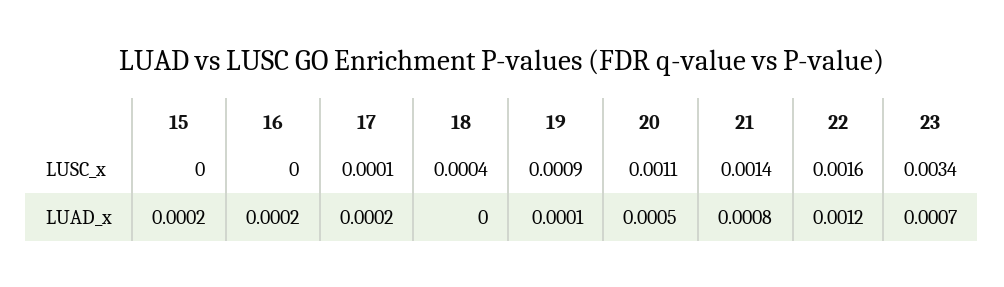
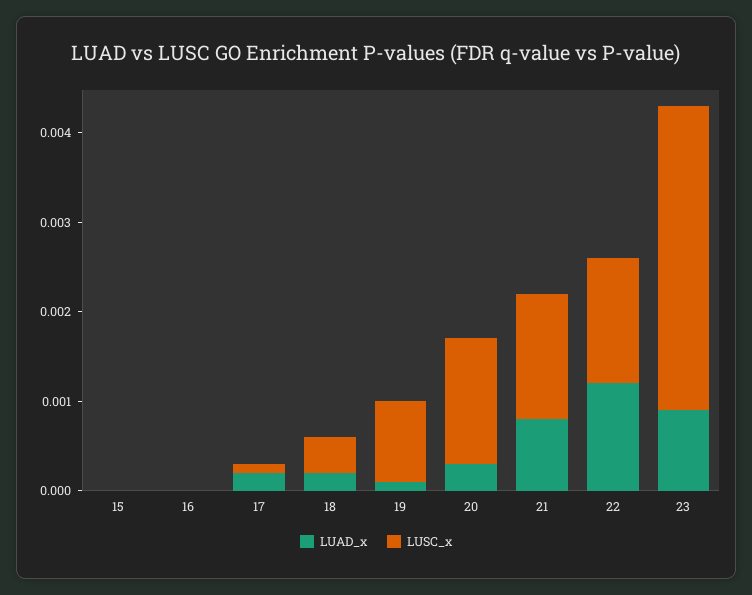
LUSC_x, 20: 0.0011 -> 0.0014
LUSC_x, 22: 0.0016 -> 0.0014
LUAD_x, 15: 0.0002 -> 0
LUAD_x, 16: 0.0002 -> 0
LUAD_x, 18: 0 -> 0.0002
LUAD_x, 20: 0.0005 -> 0.0003
LUAD_x, 23: 0.0007 -> 0.0009

